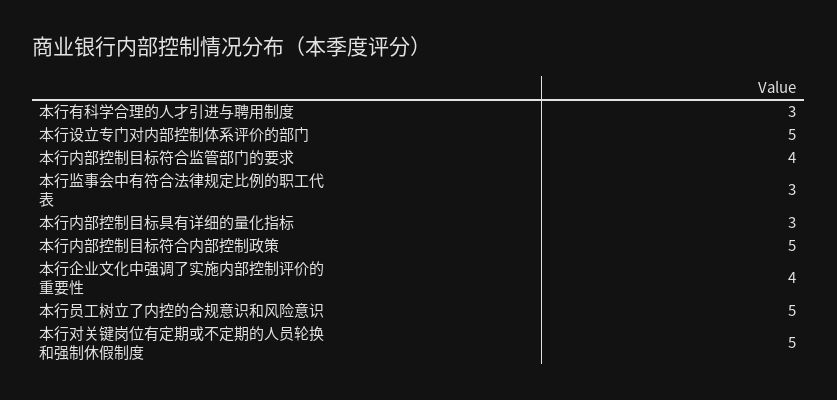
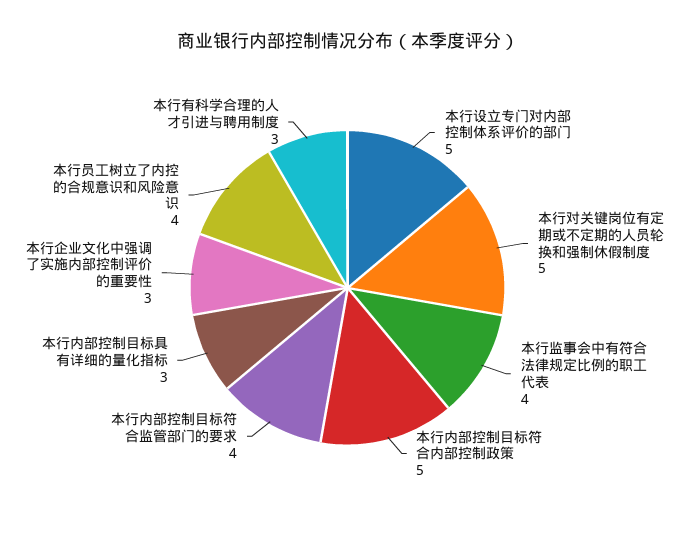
本行监事会中有符合法律规定比例的职工代表: 3 -> 4
本行企业文化中强调了实施内部控制评价的重要性: 4 -> 3
本行员工树立了内控的合规意识和风险意识: 5 -> 4

